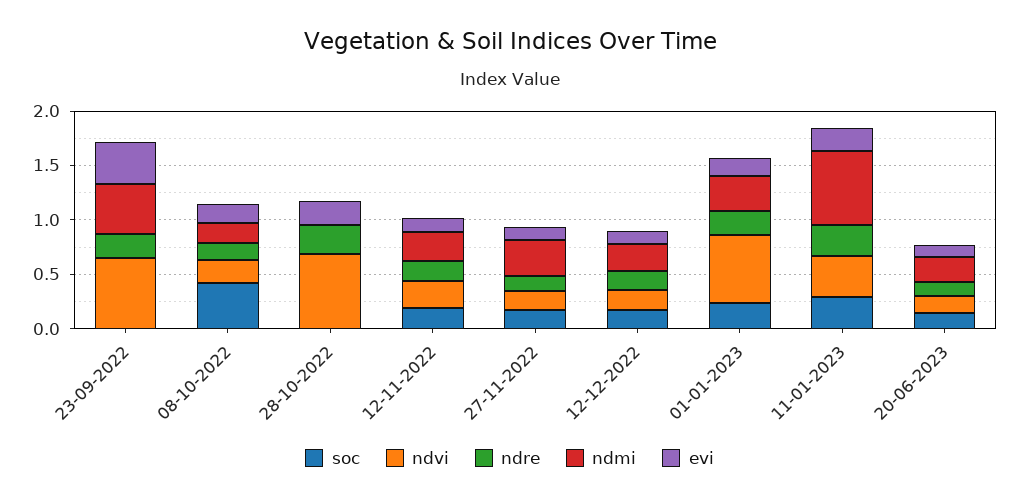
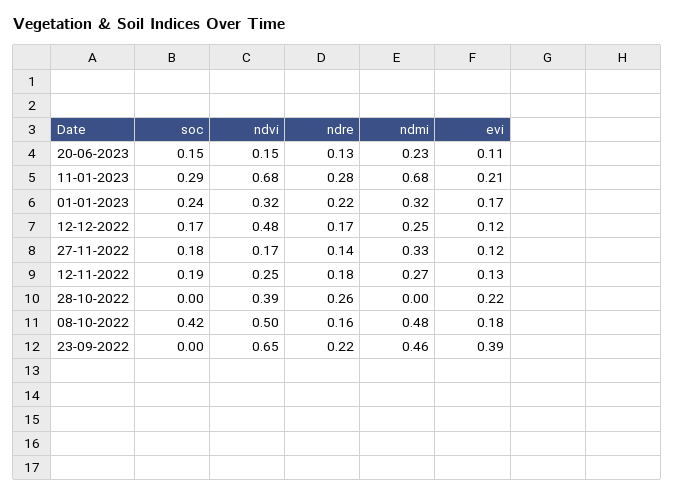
ndvi, 08-10-2022: 0.2 -> 0.5
ndmi, 08-10-2022: 0.2 -> 0.48
ndvi, 28-10-2022: 0.7 -> 0.39
ndvi, 12-12-2022: 0.2 -> 0.48
ndvi, 01-01-2023: 0.6 -> 0.32
ndvi, 11-01-2023: 0.4 -> 0.68

